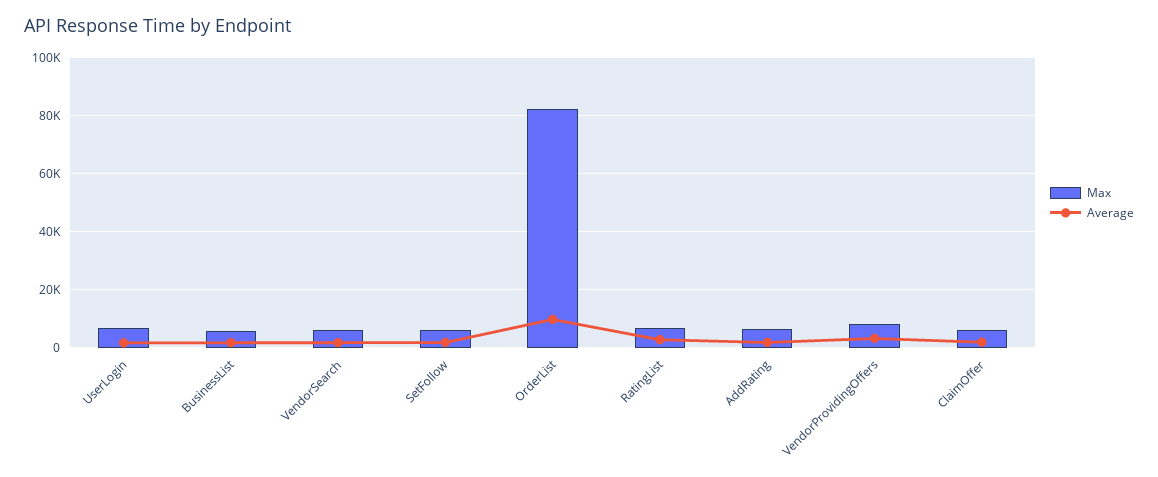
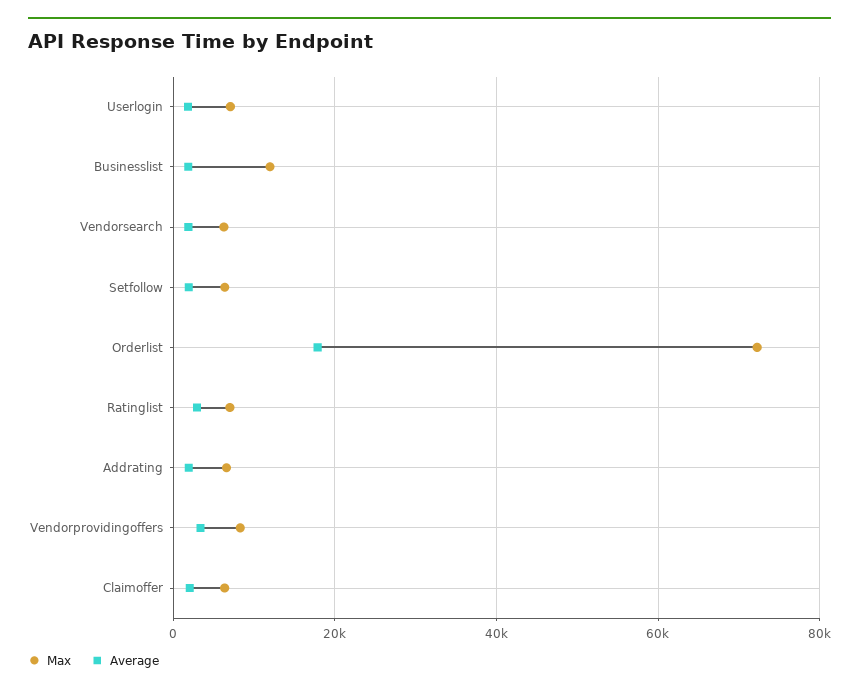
Max, BusinessList: 5000 -> 12000
Max, OrderList: 82500 -> 72000
Average, OrderList: 10000 -> 18000

